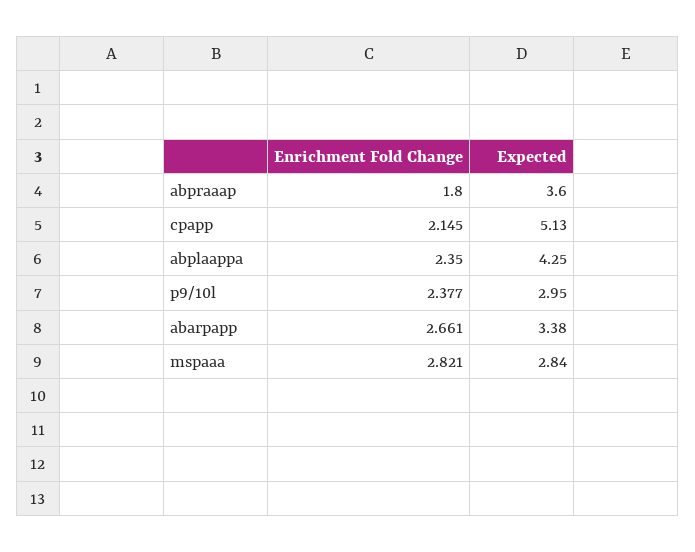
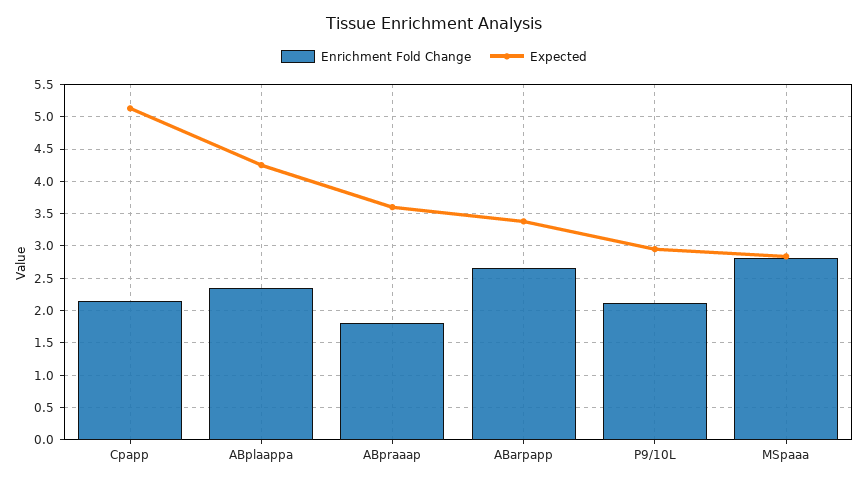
Enrichment Fold Change, p9/10l: 2.377 -> 2.1

